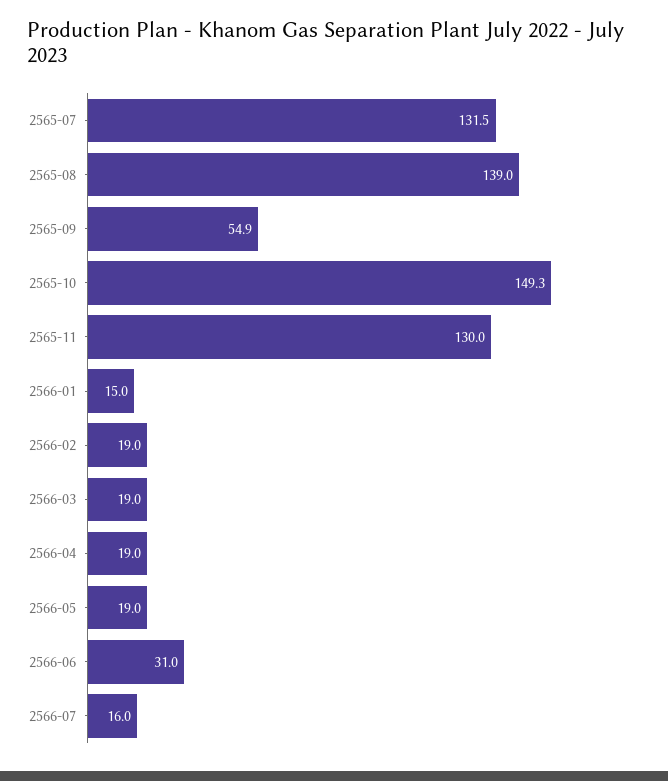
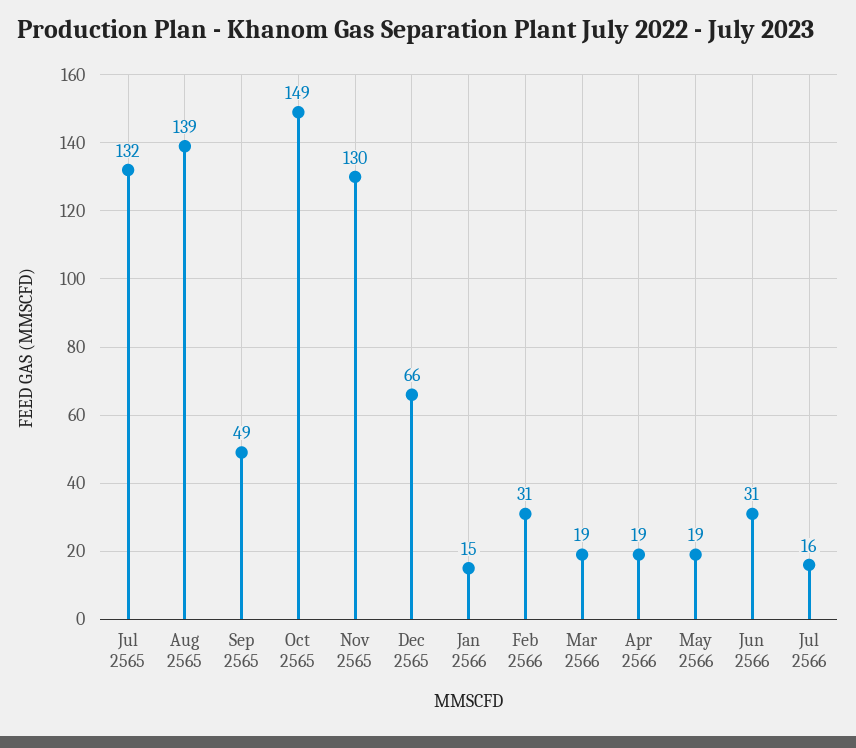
2565-09: 54.9 -> 49
2566-02: 19 -> 31
Dec 2565: none -> 66

